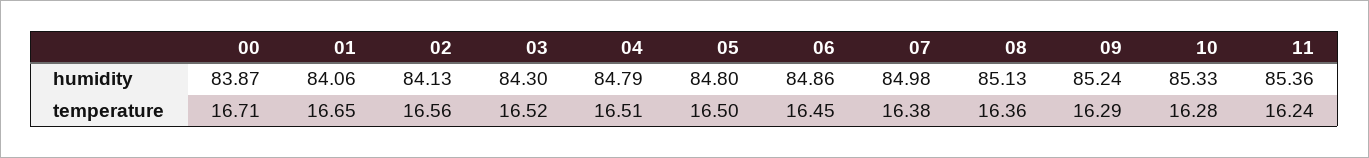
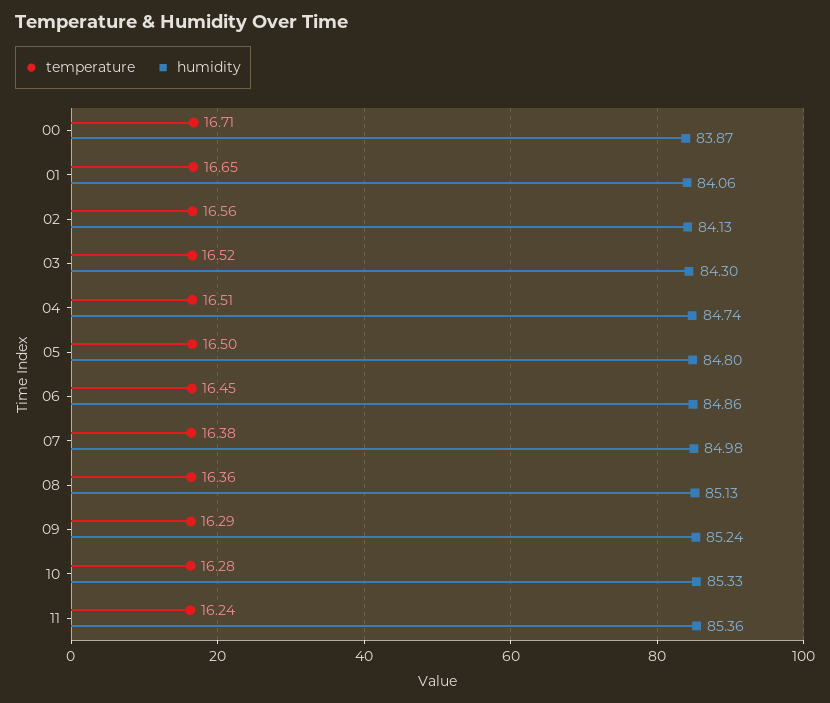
humidity, 04: 84.79 -> 84.74

